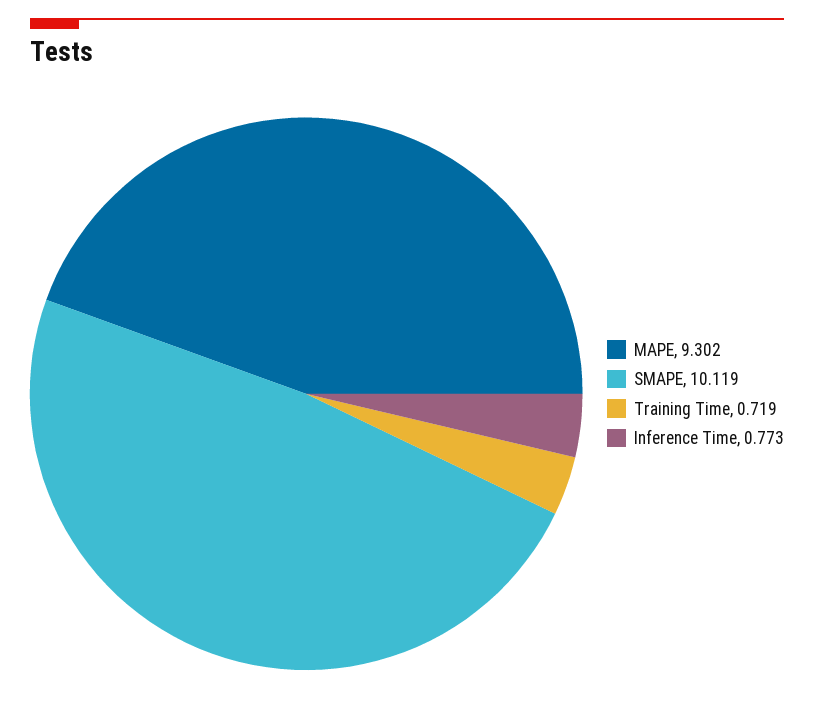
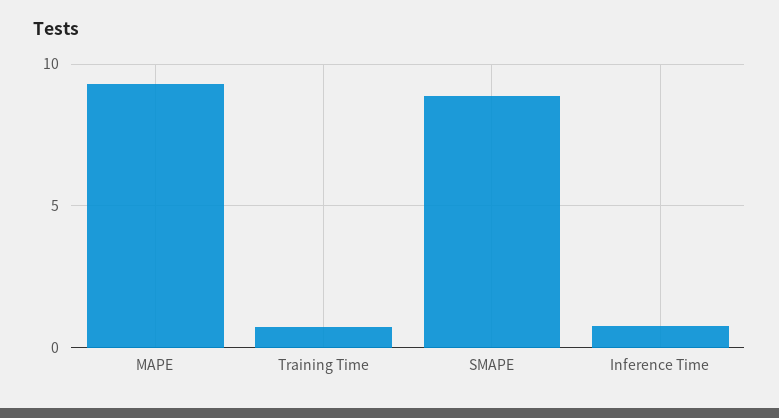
SMAPE: 10.119 -> 9

